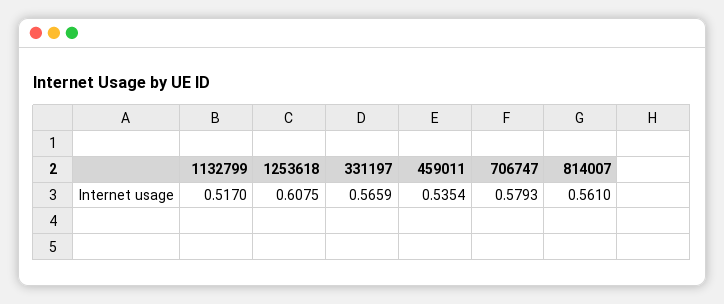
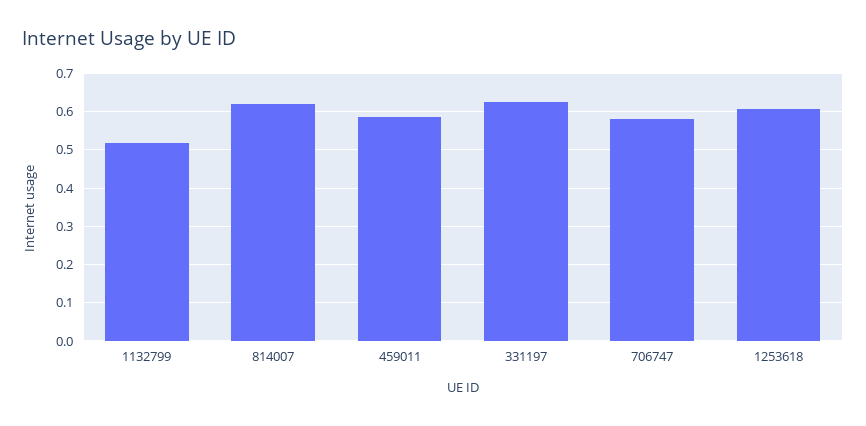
331197: 0.5659 -> 0.62
459011: 0.5354 -> 0.58
814007: 0.561 -> 0.62

